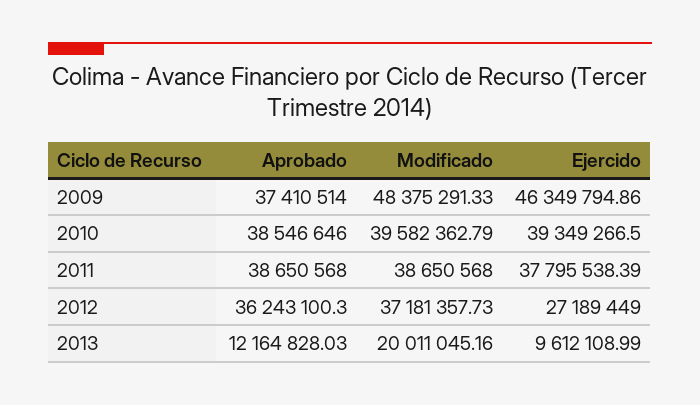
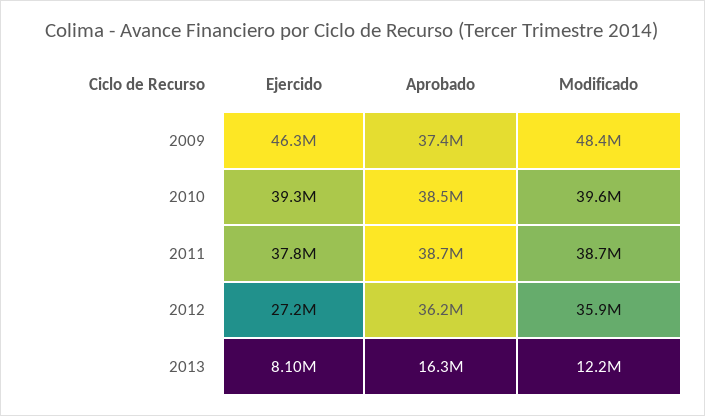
Modificado, 2012: 37181357.73 -> 35900000
Aprobado, 2013: 12164828.03 -> 16300000
Modificado, 2013: 20011045.16 -> 12200000
Ejercido, 2013: 9612108.99 -> 8100000

